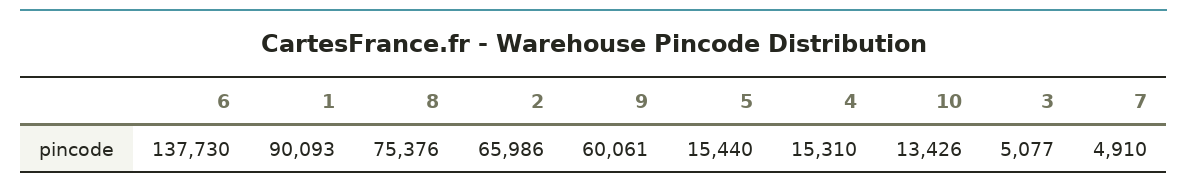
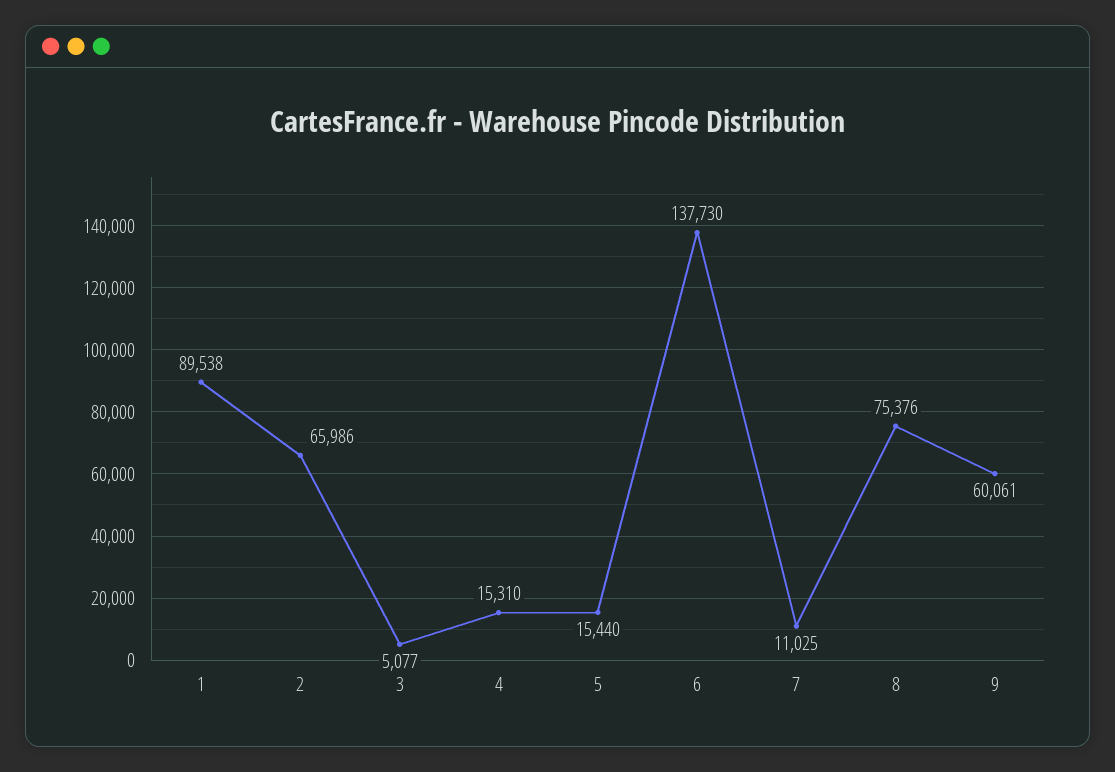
1: 90093 -> 89538
10: 13426 -> none
7: 4910 -> 11025

